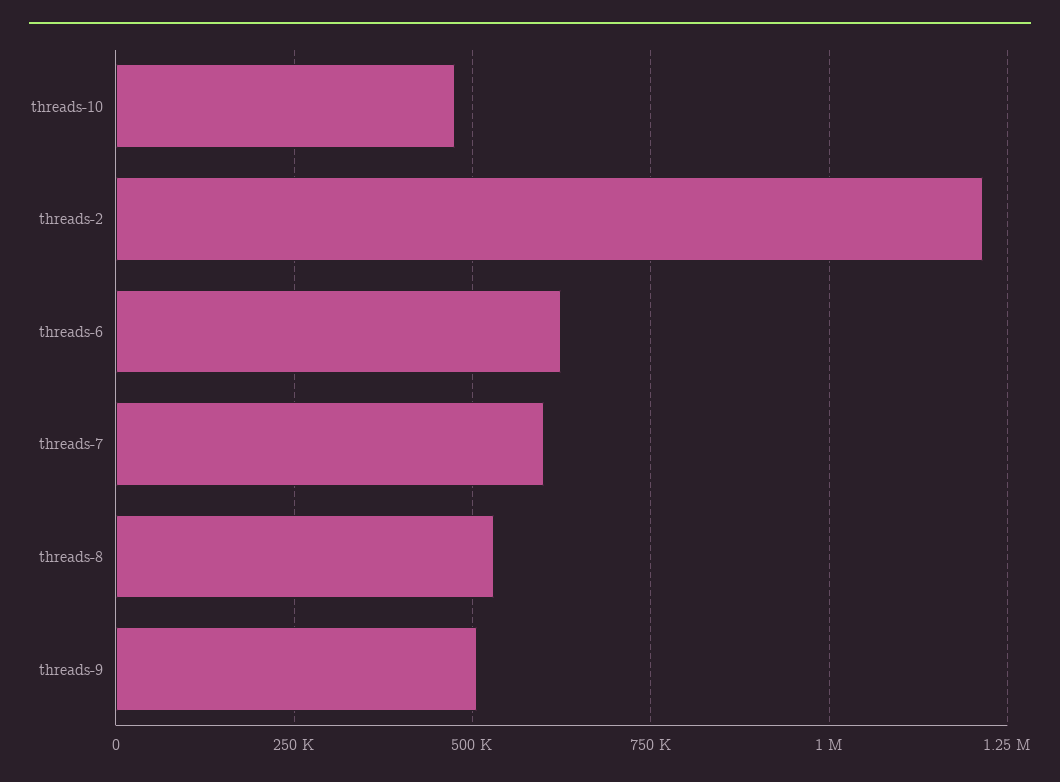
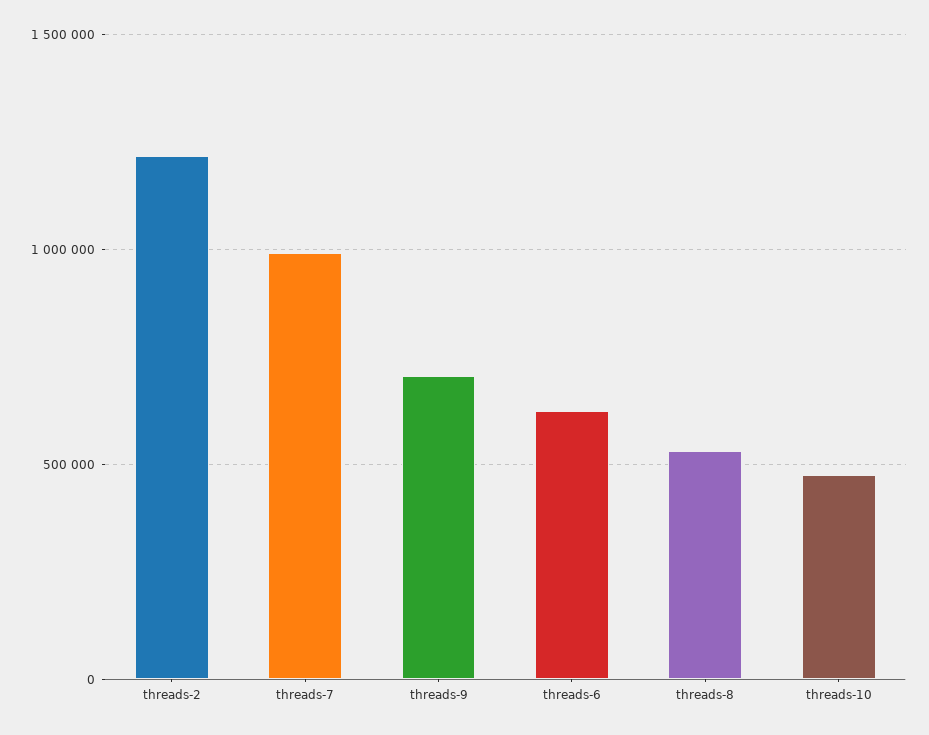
threads-7: 600000 -> 1000000
threads-9: 500000 -> 700000

